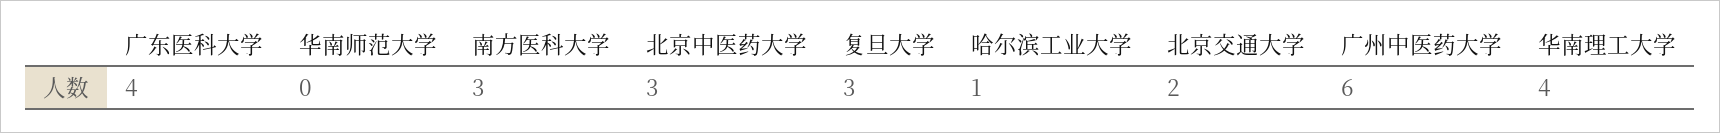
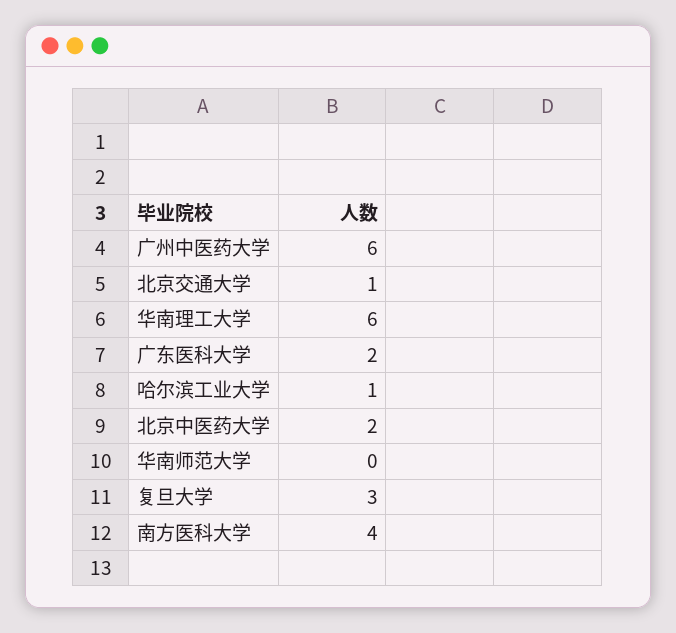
广东医科大学: 4 -> 2
南方医科大学: 3 -> 4
北京中医药大学: 3 -> 2
北京交通大学: 2 -> 1
华南理工大学: 4 -> 6

